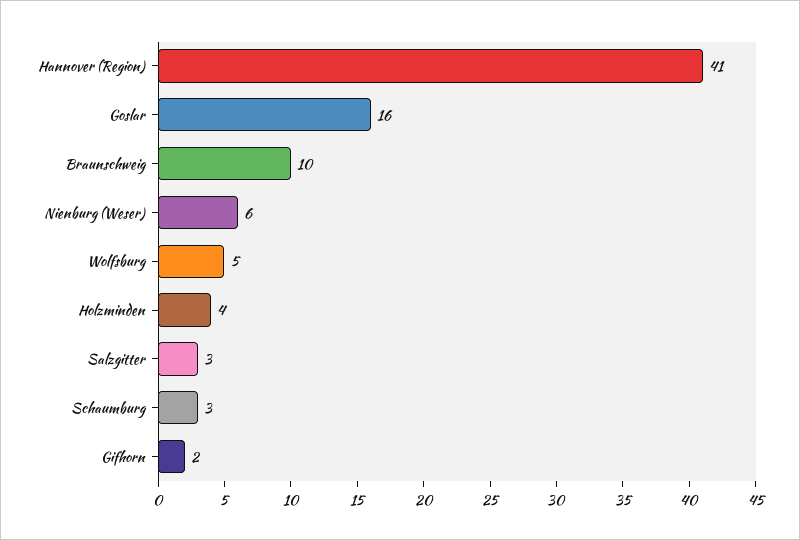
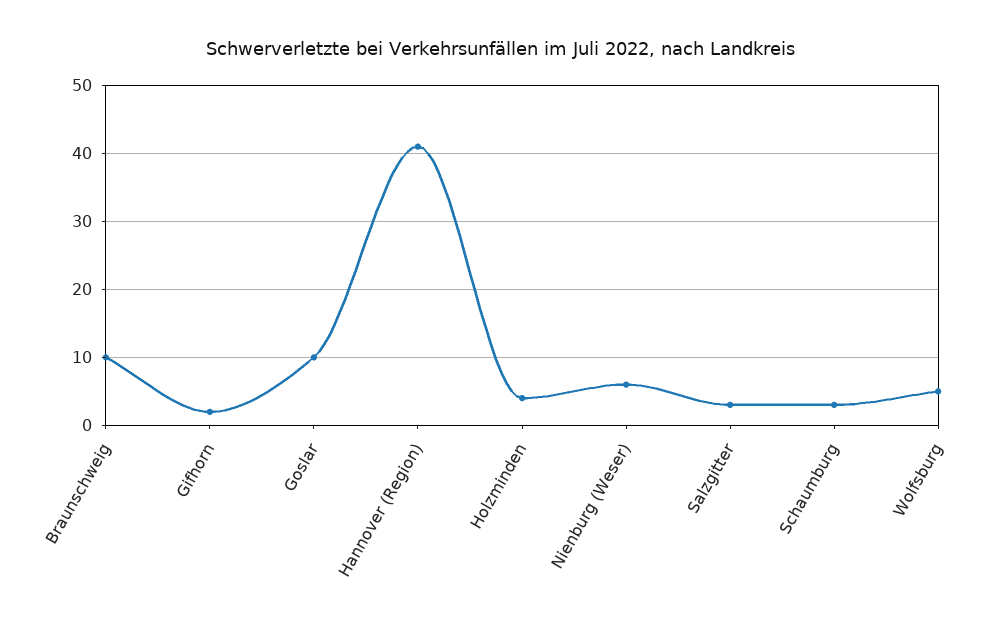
Goslar: 16 -> 10

